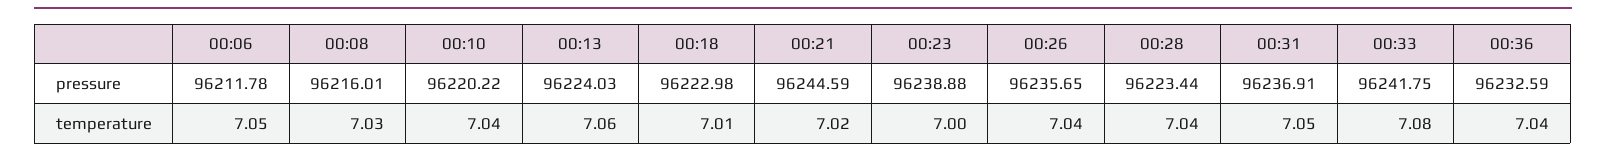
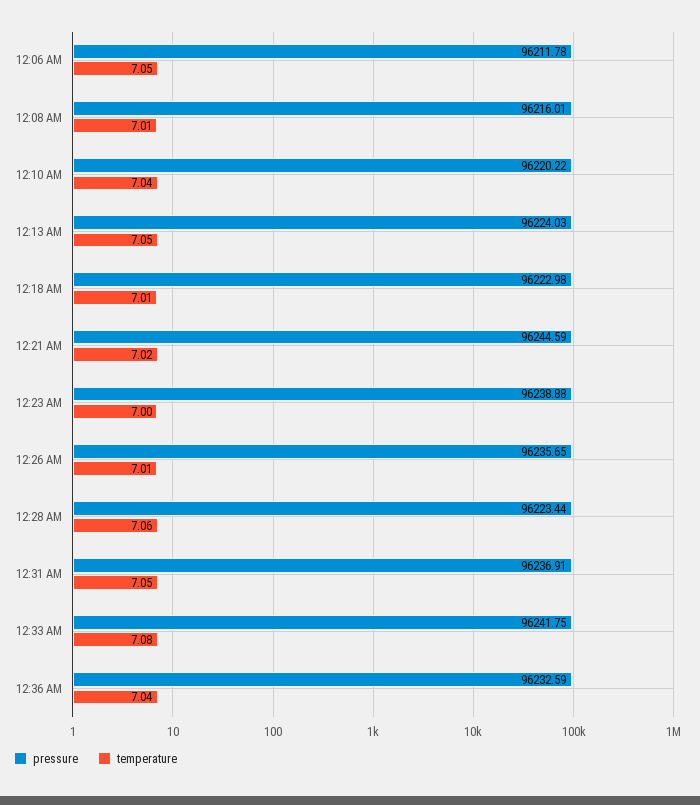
temperature, 00:08: 7.03 -> 7.01
temperature, 00:13: 7.06 -> 7.05
temperature, 00:26: 7.04 -> 7.01
temperature, 00:28: 7.04 -> 7.06

